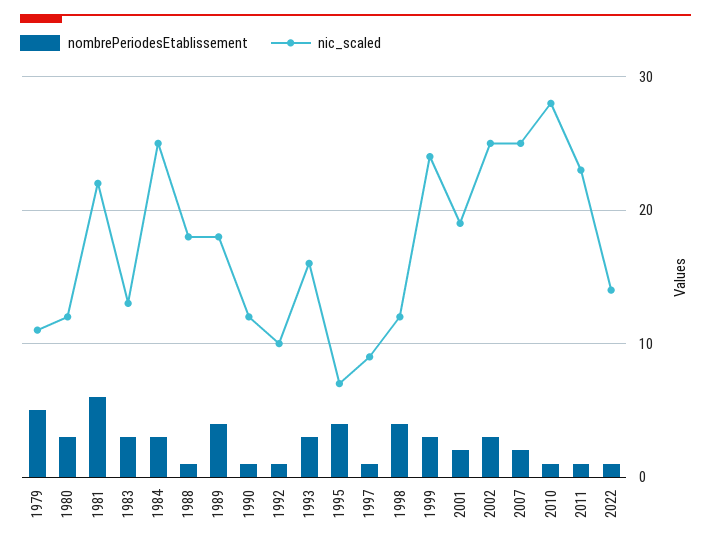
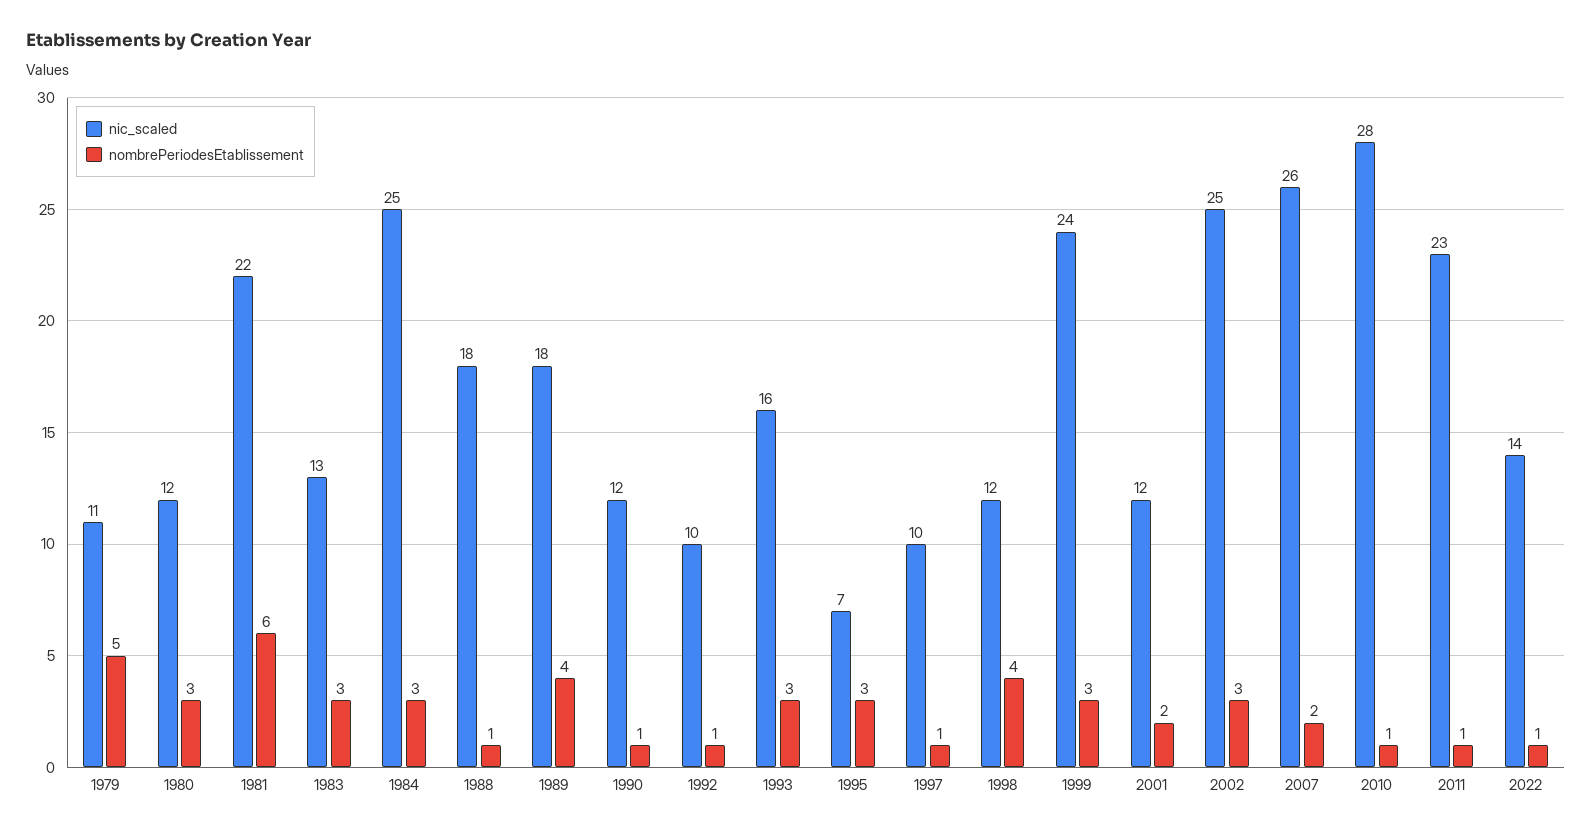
nombrePeriodesEtablissement, 1995: 4 -> 3
nic_scaled, 1997: 9 -> 10
nic_scaled, 2001: 19 -> 12
nic_scaled, 2007: 25 -> 26

